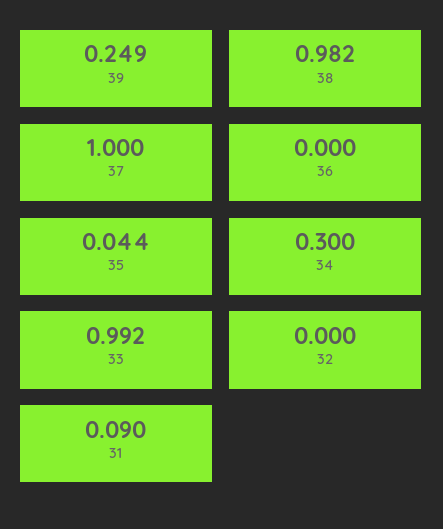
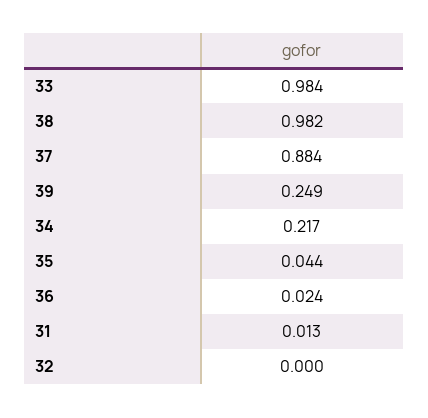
37: 1 -> 0.884
36: 0 -> 0.024
34: 0.3 -> 0.217
33: 0.992 -> 0.984
31: 0.09 -> 0.013

